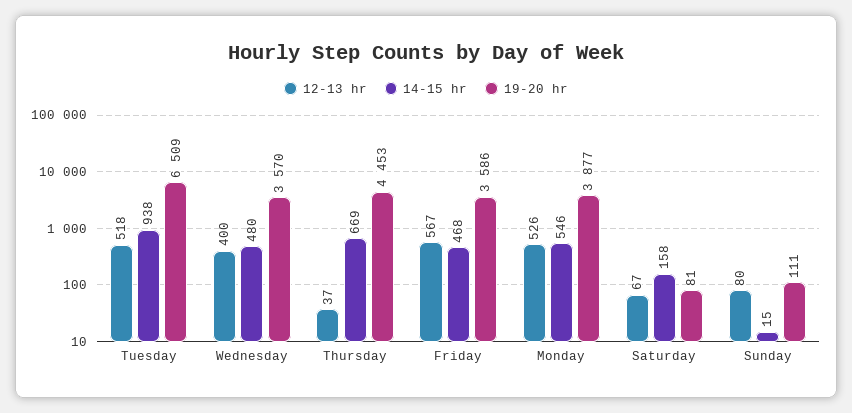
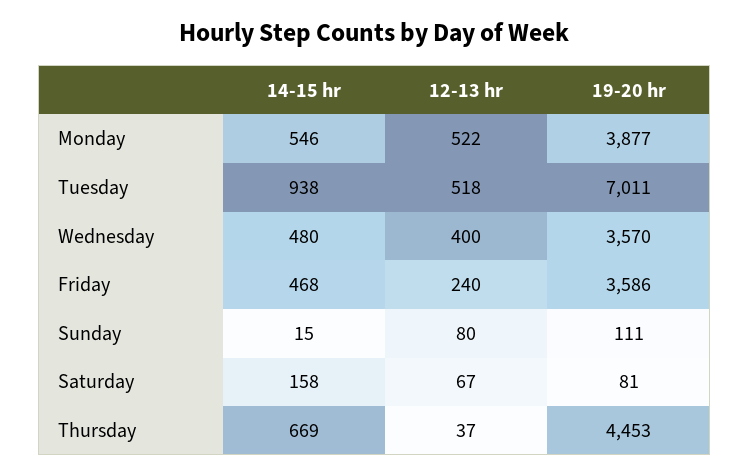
19-20 hr, Tuesday: 6509 -> 7011
12-13 hr, Friday: 567 -> 240
12-13 hr, Monday: 526 -> 522

